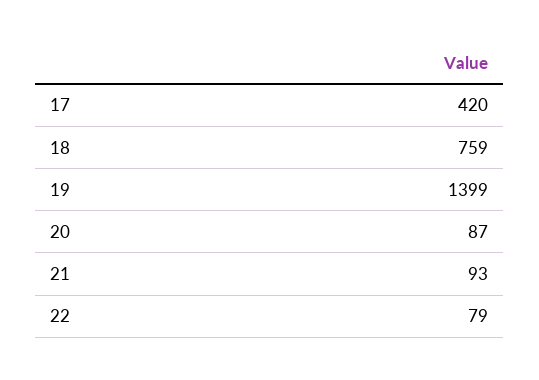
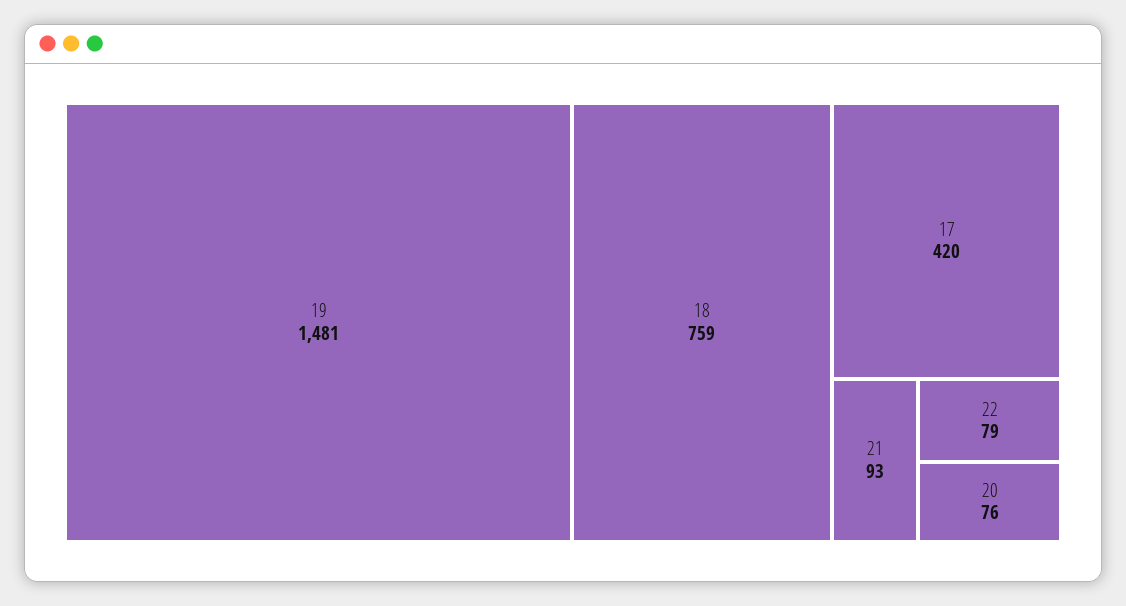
19: 1399 -> 1481
20: 87 -> 76

